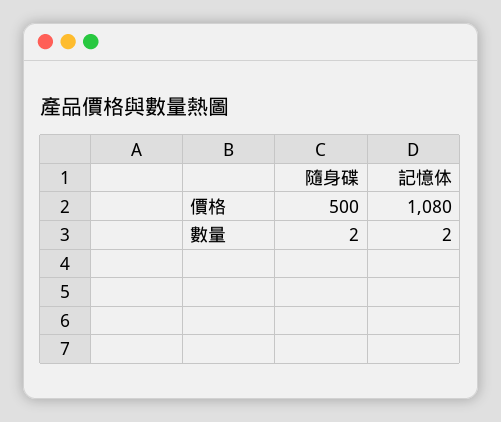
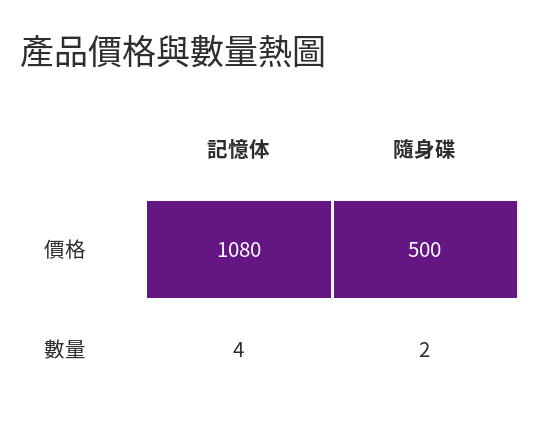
記憶体, 數量: 2 -> 4

